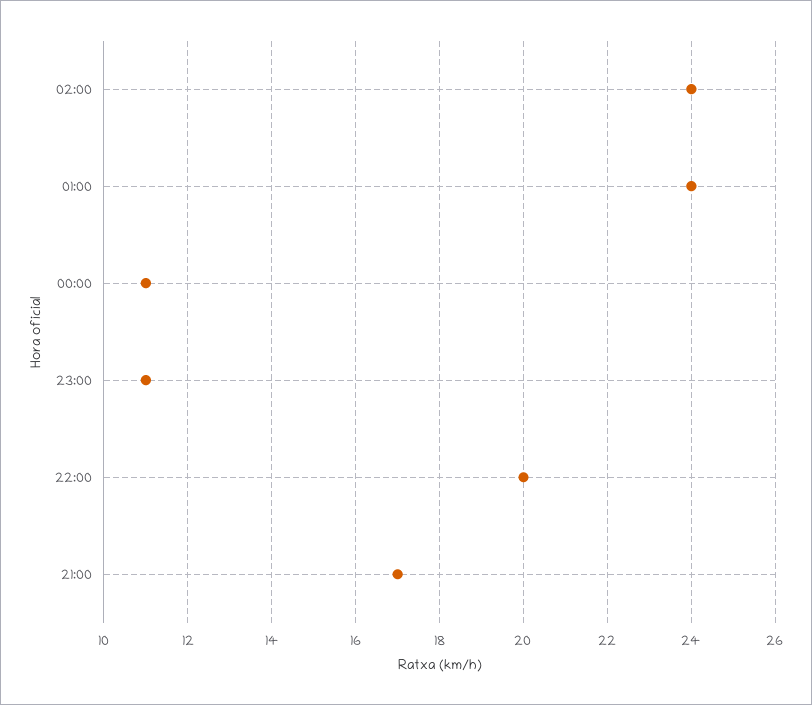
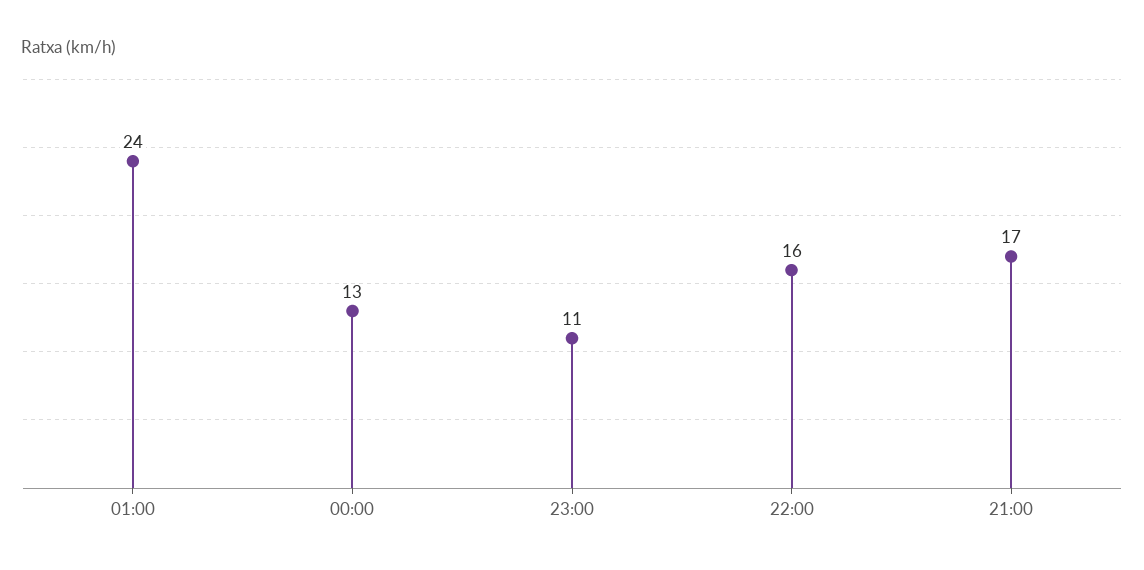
02:00: 24 -> none
00:00: 11 -> 13
22:00: 20 -> 16

